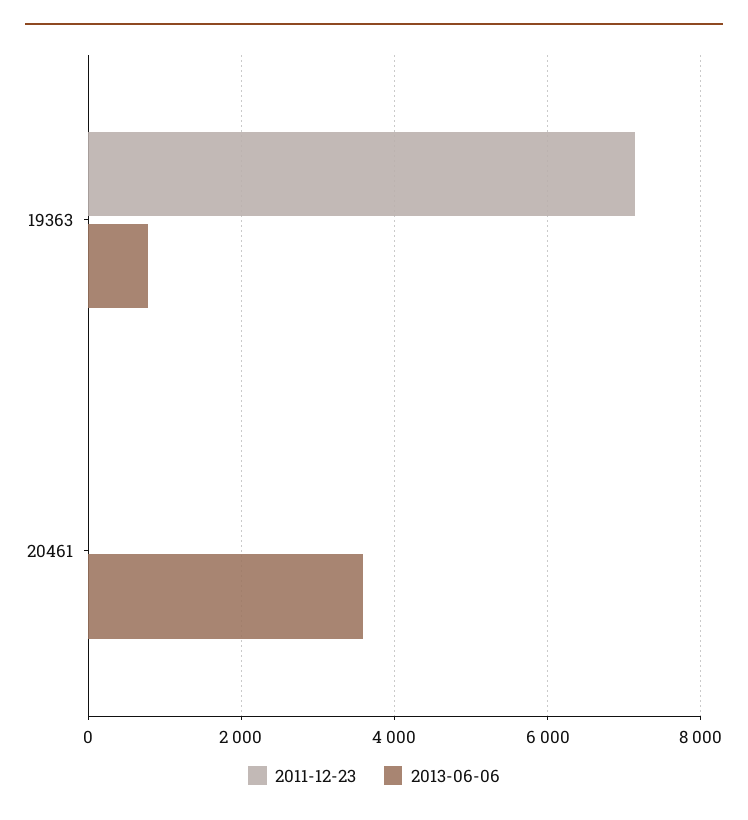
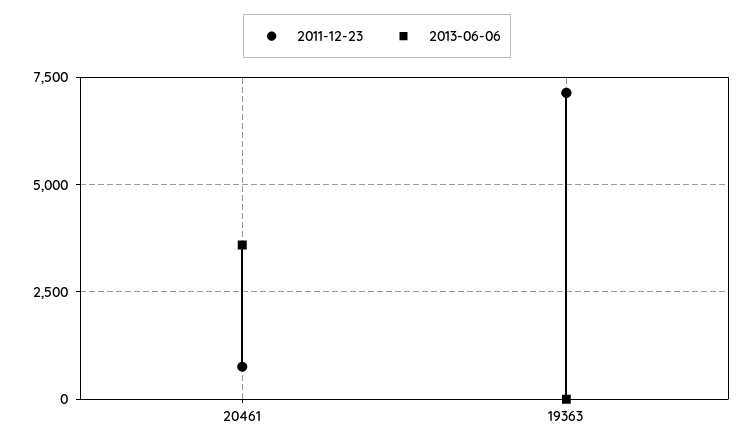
2013-06-06, 19363: 800 -> 0
2011-12-23, 20461: 0 -> 750

